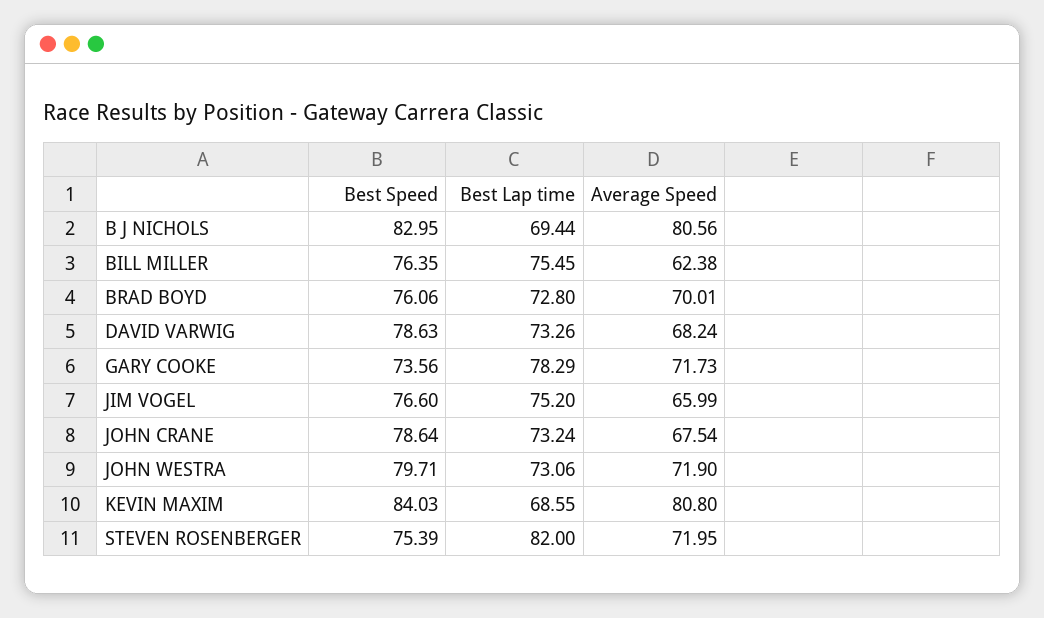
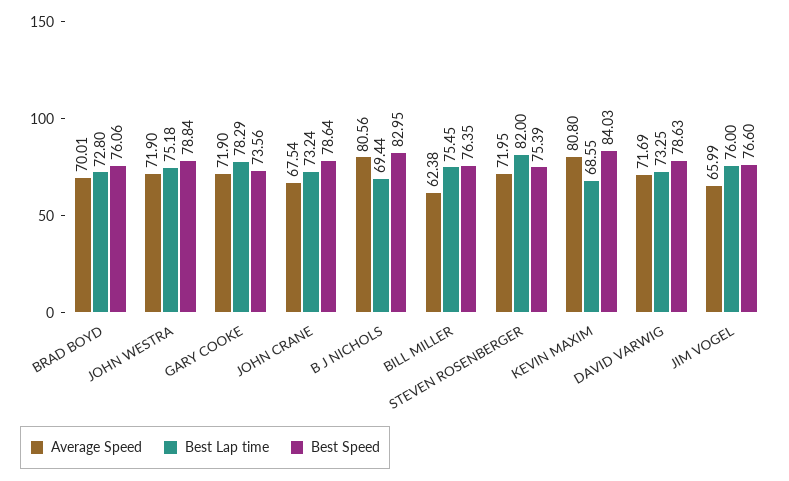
Best Lap time, DAVID VARWIG: 73.26 -> 73.25
Average Speed, DAVID VARWIG: 68.24 -> 71.69
Average Speed, GARY COOKE: 71.73 -> 71.9
Best Lap time, JIM VOGEL: 75.2 -> 76
Best Speed, JOHN WESTRA: 79.71 -> 78.84
Best Lap time, JOHN WESTRA: 73.06 -> 75.18

